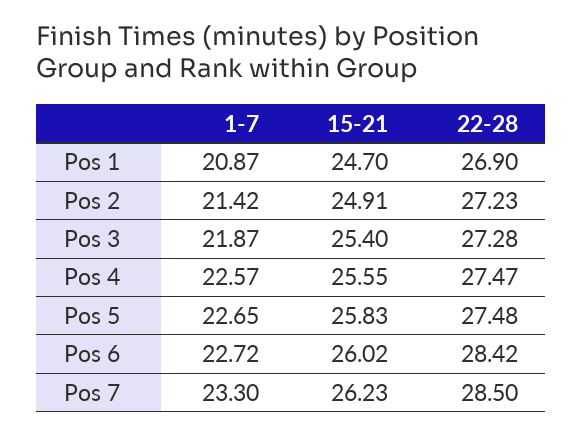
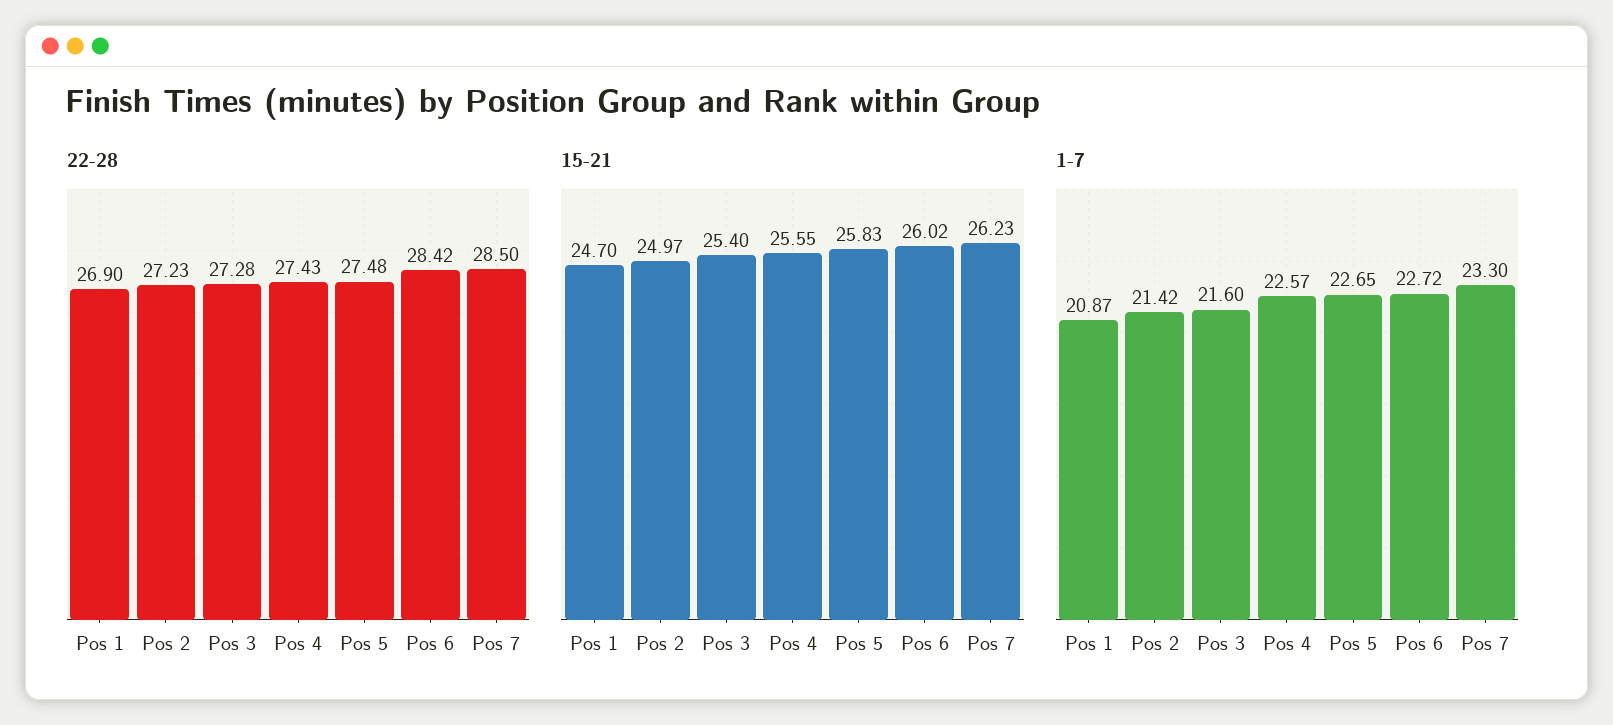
15-21, Pos 2: 24.91 -> 24.97
1-7, Pos 3: 21.87 -> 21.6
22-28, Pos 4: 27.47 -> 27.43

